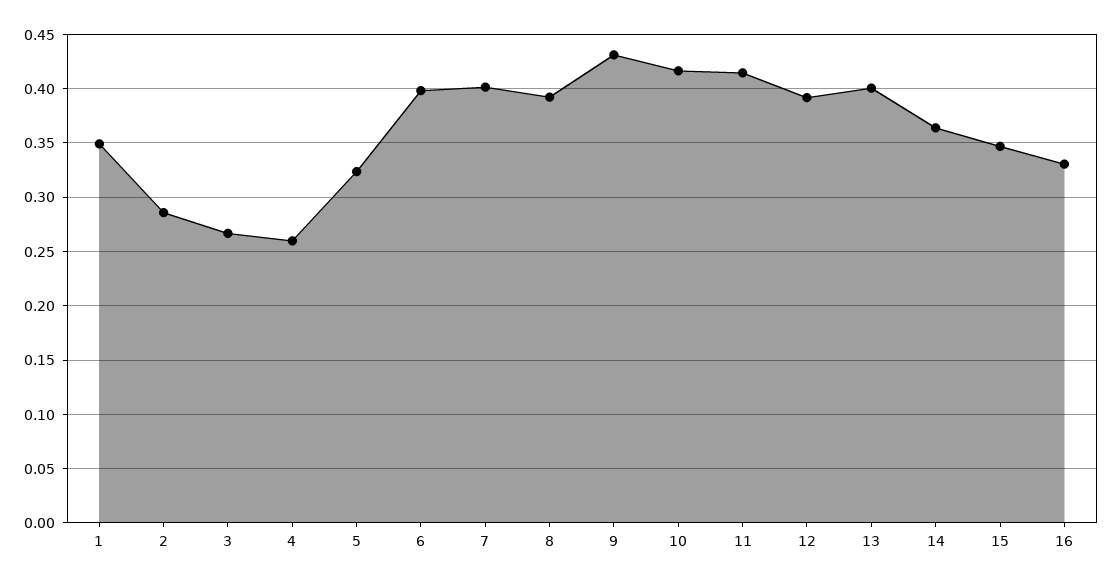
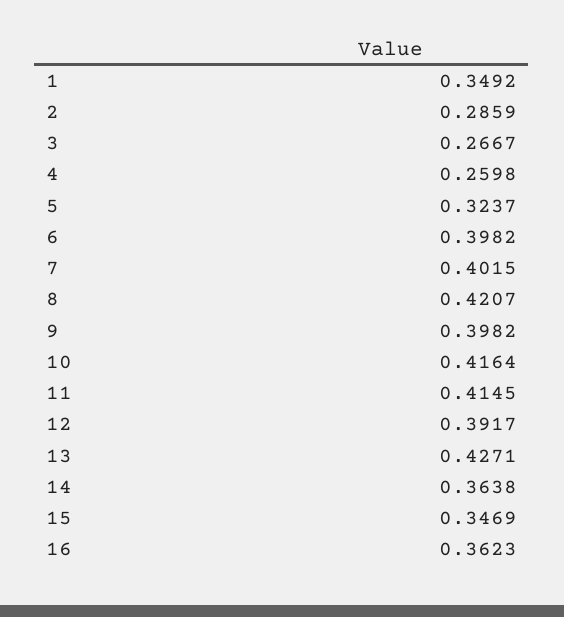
8: 0.39 -> 0.4207
9: 0.43 -> 0.3982
13: 0.4 -> 0.4271
16: 0.33 -> 0.3623

